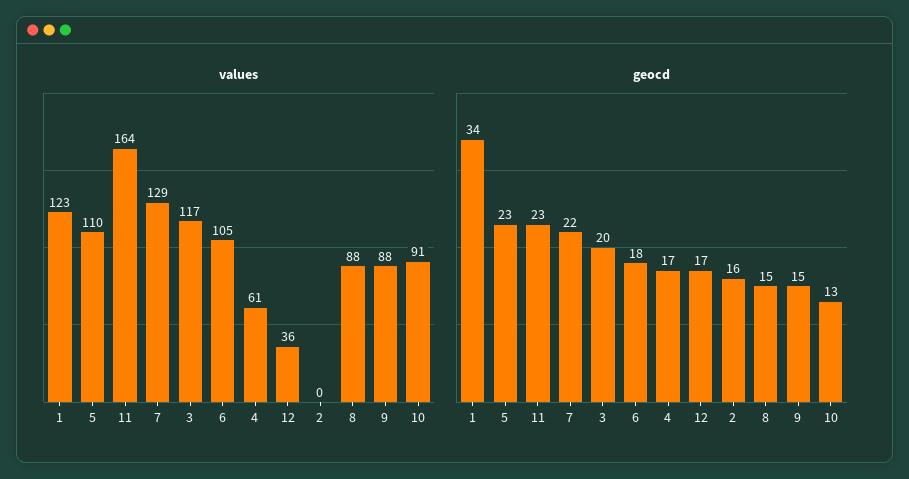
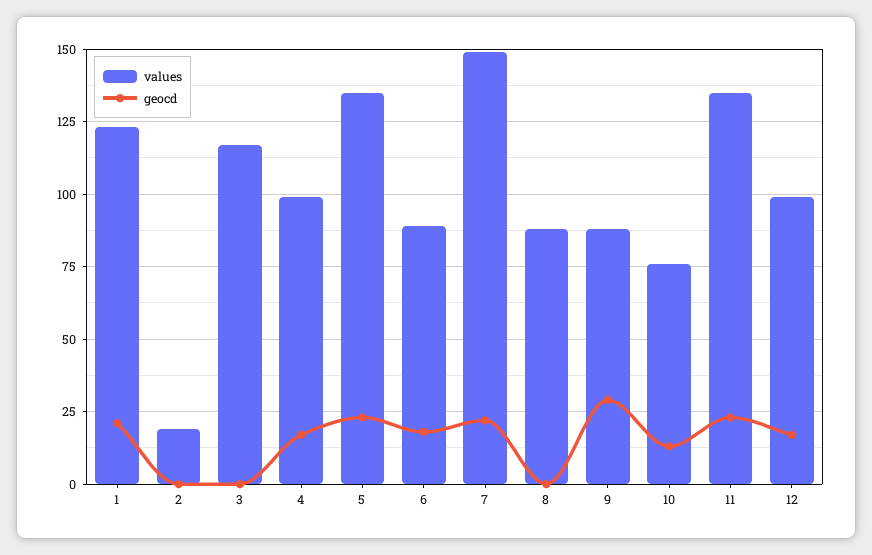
values, 5: 110 -> 135
values, 11: 164 -> 135
values, 7: 129 -> 150
values, 6: 105 -> 90
values, 4: 61 -> 100
values, 12: 36 -> 100
values, 2: 0 -> 20
values, 10: 91 -> 75
geocd, 1: 34 -> 20
geocd, 3: 20 -> 0
geocd, 2: 16 -> 0
geocd, 8: 15 -> 0
geocd, 9: 15 -> 30

